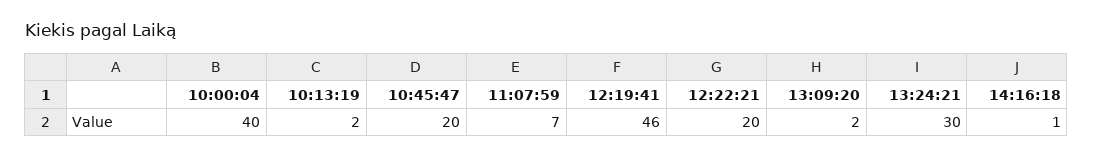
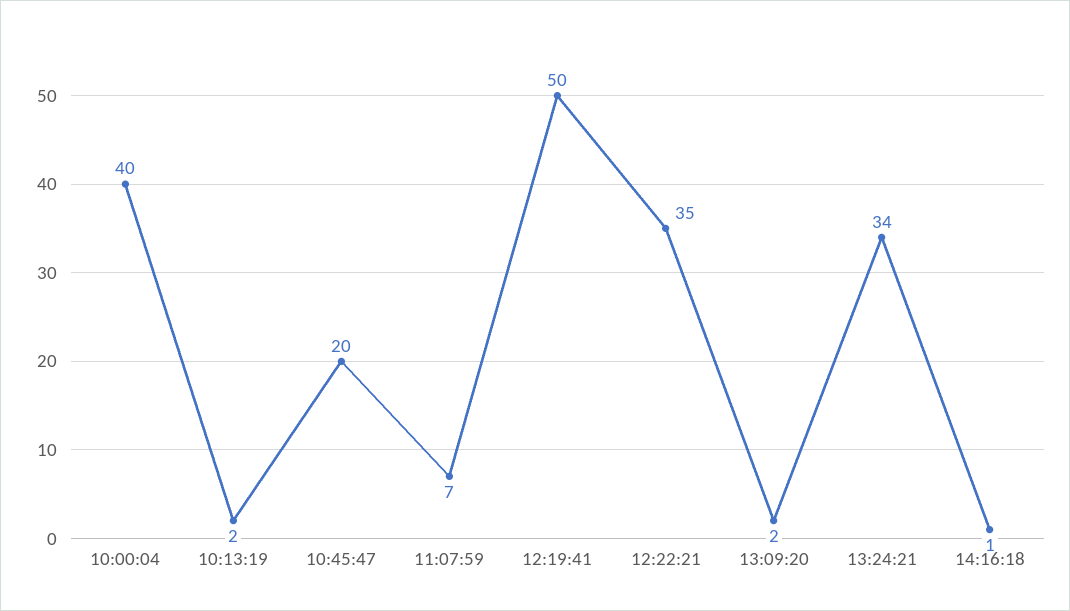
12:19:41: 46 -> 50
12:22:21: 20 -> 35
13:24:21: 30 -> 34

